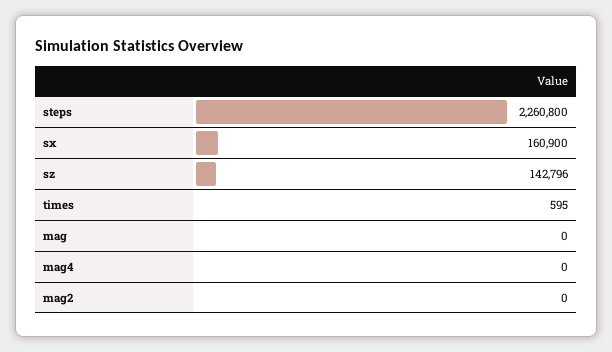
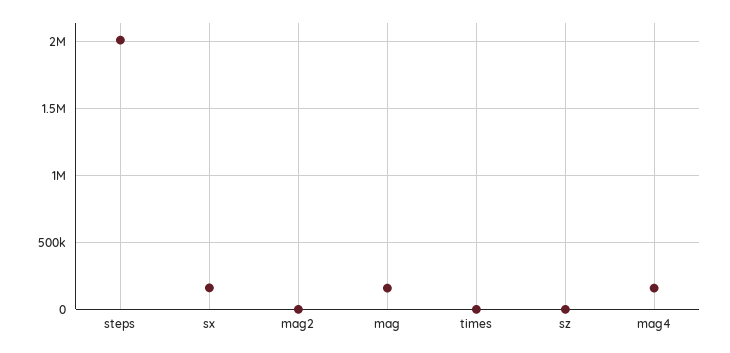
steps: 2260800 -> 2000000
sz: 142796 -> 0
mag: 0 -> 150000
mag4: 0 -> 150000

